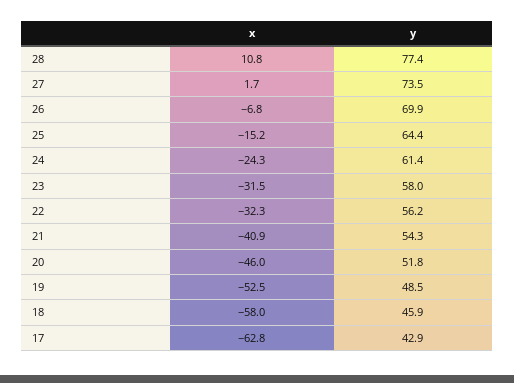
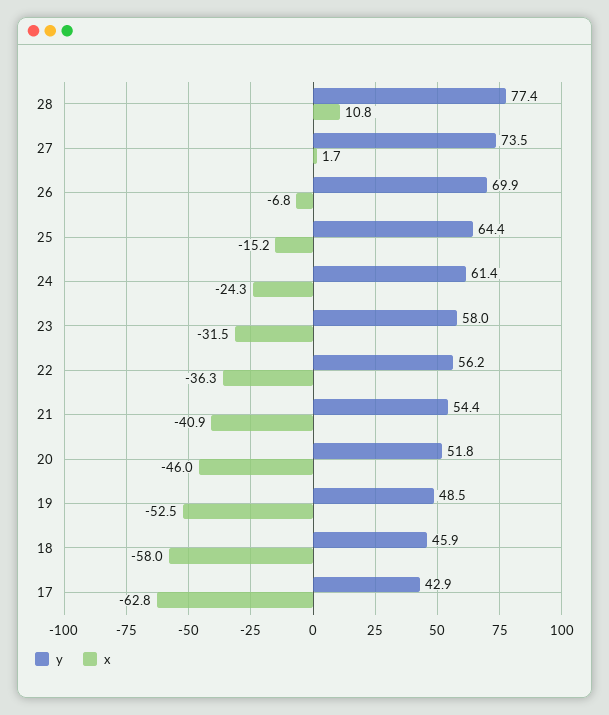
x, 22: -32.3 -> -36.3
y, 21: 54.3 -> 54.4

